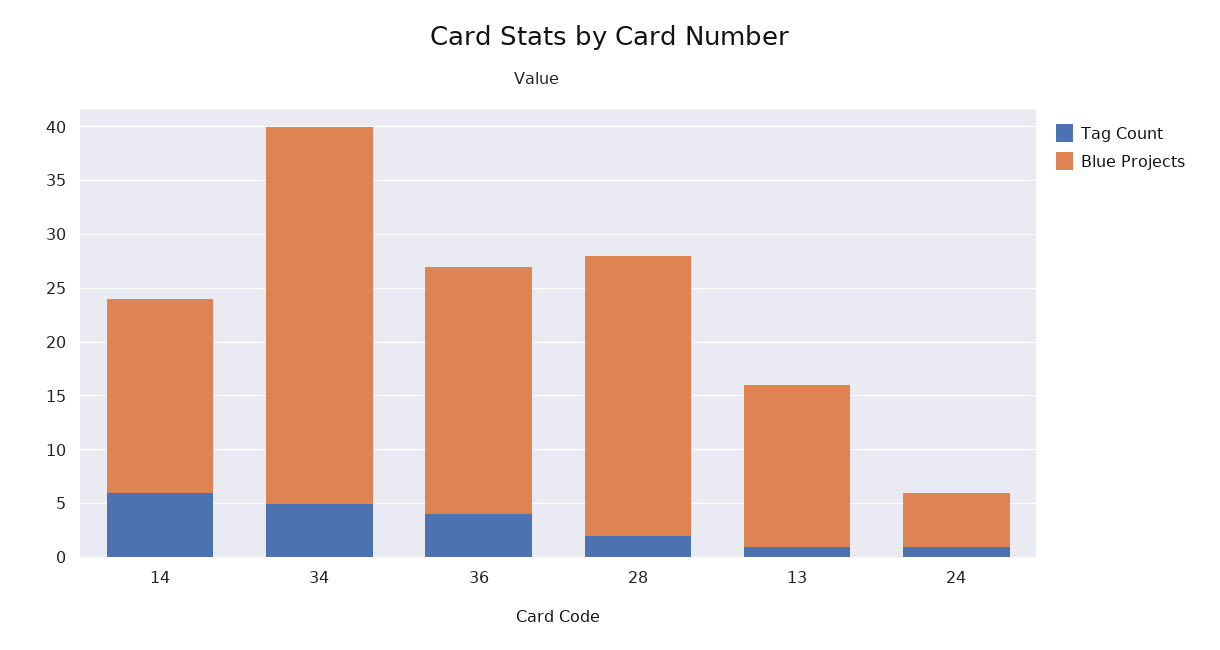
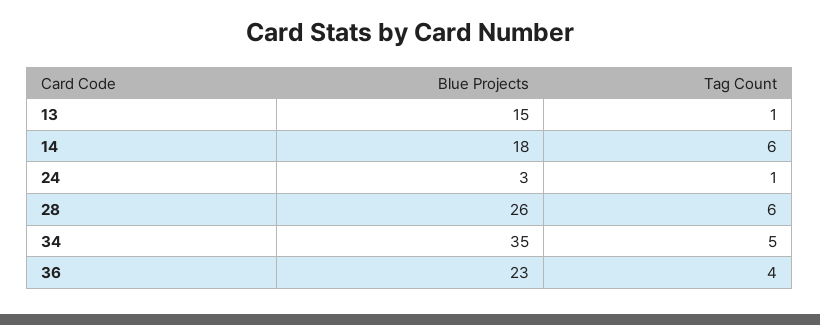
Tag Count, 28: 2 -> 6
Blue Projects, 24: 5 -> 3

